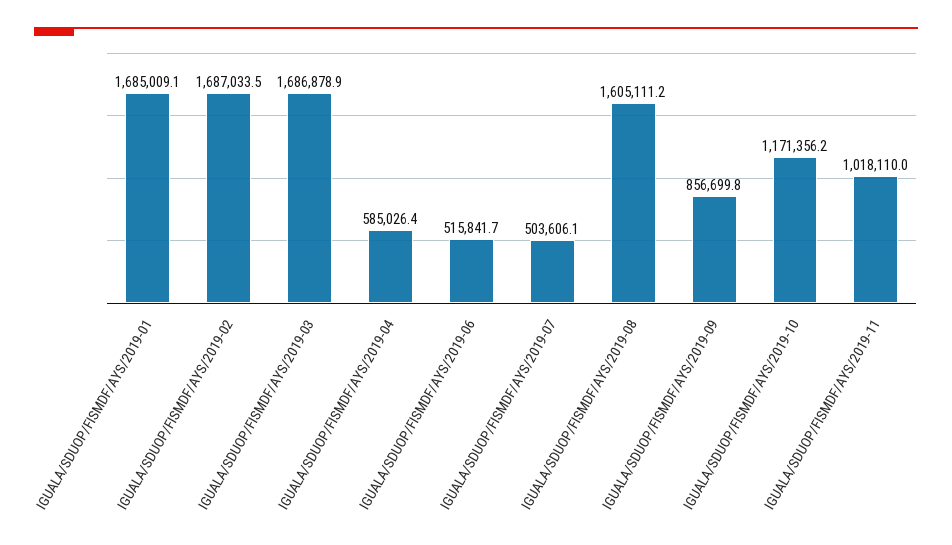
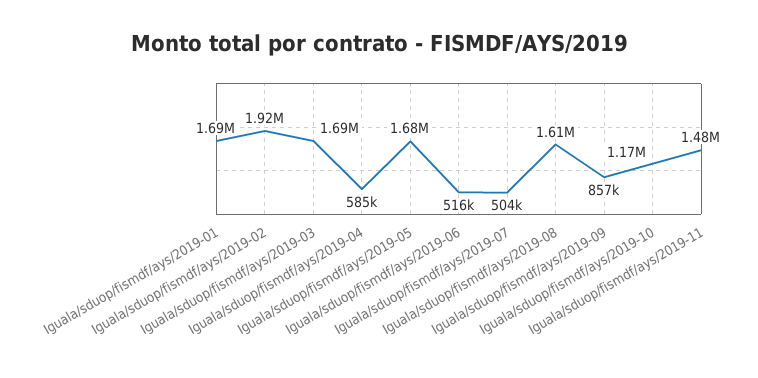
IGUALA/SDUOP/FISMDF/AYS/2019-02: 1687033.5 -> 1920000
IGUALA/SDUOP/FISMDF/AYS/2019-11: 1018110 -> 1480000
Iguala/sduop/fismdf/ays/2019-05: none -> 1680000

